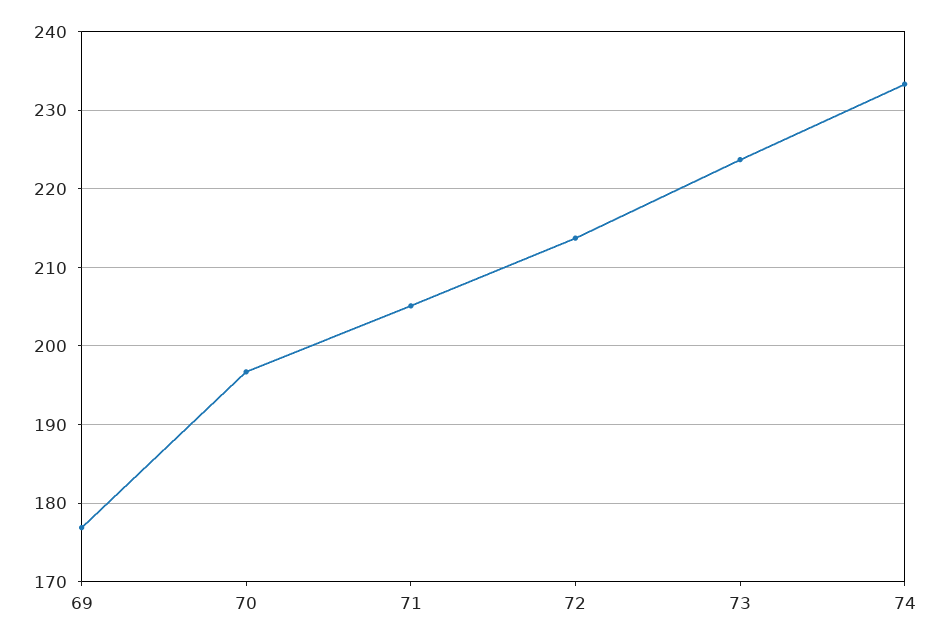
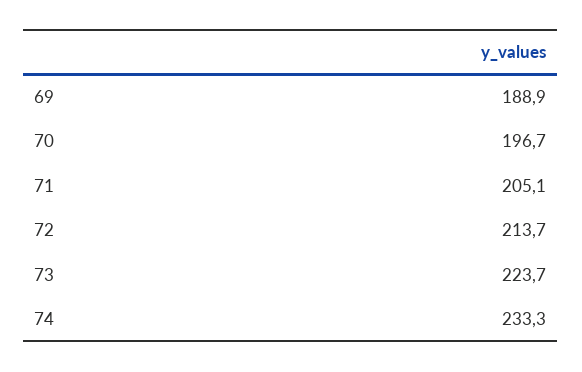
69: 177 -> 188.9

